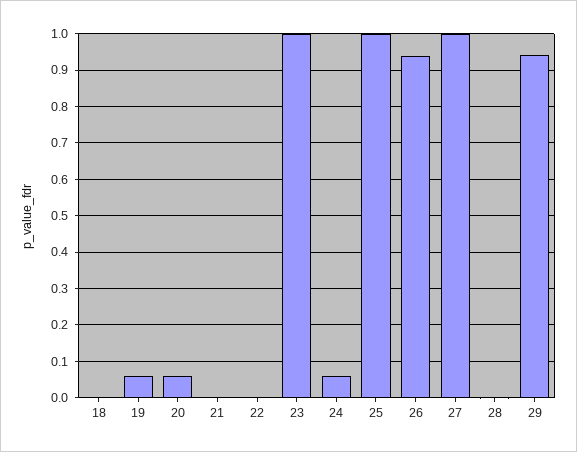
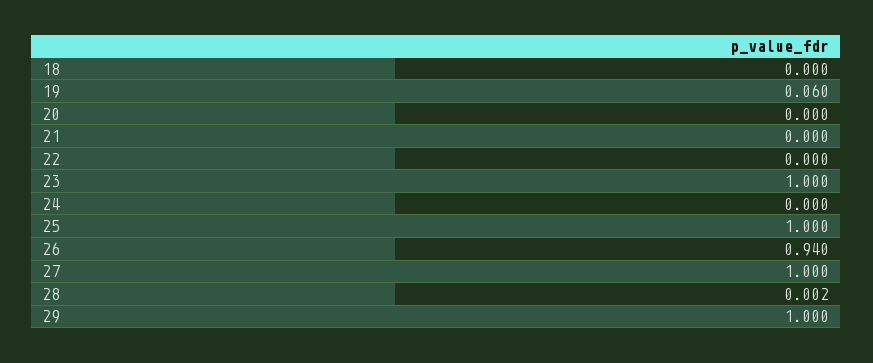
20: 0.06 -> 0
24: 0.06 -> 0
29: 0.94 -> 1

